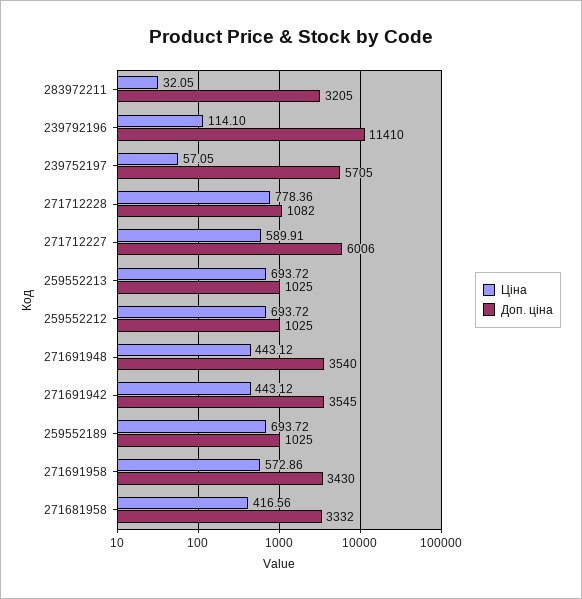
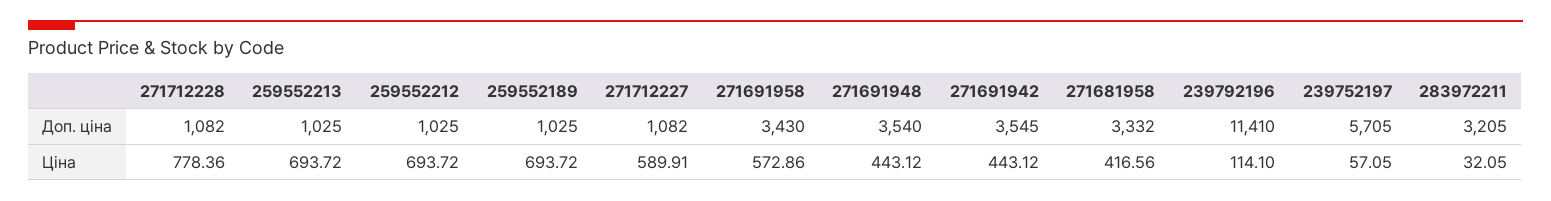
Доп. ціна, 271712227: 6006 -> 1082

